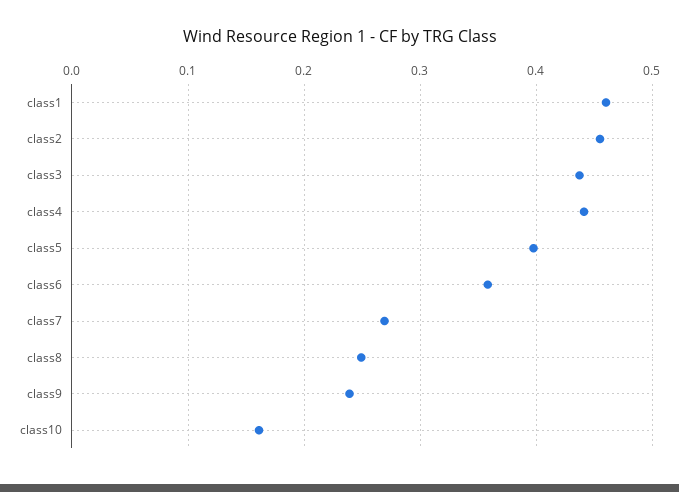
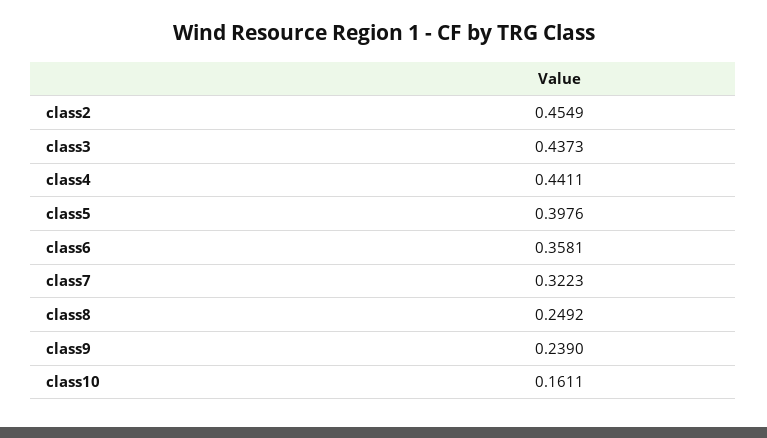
class1: 0.46 -> none
class7: 0.27 -> 0.3223

